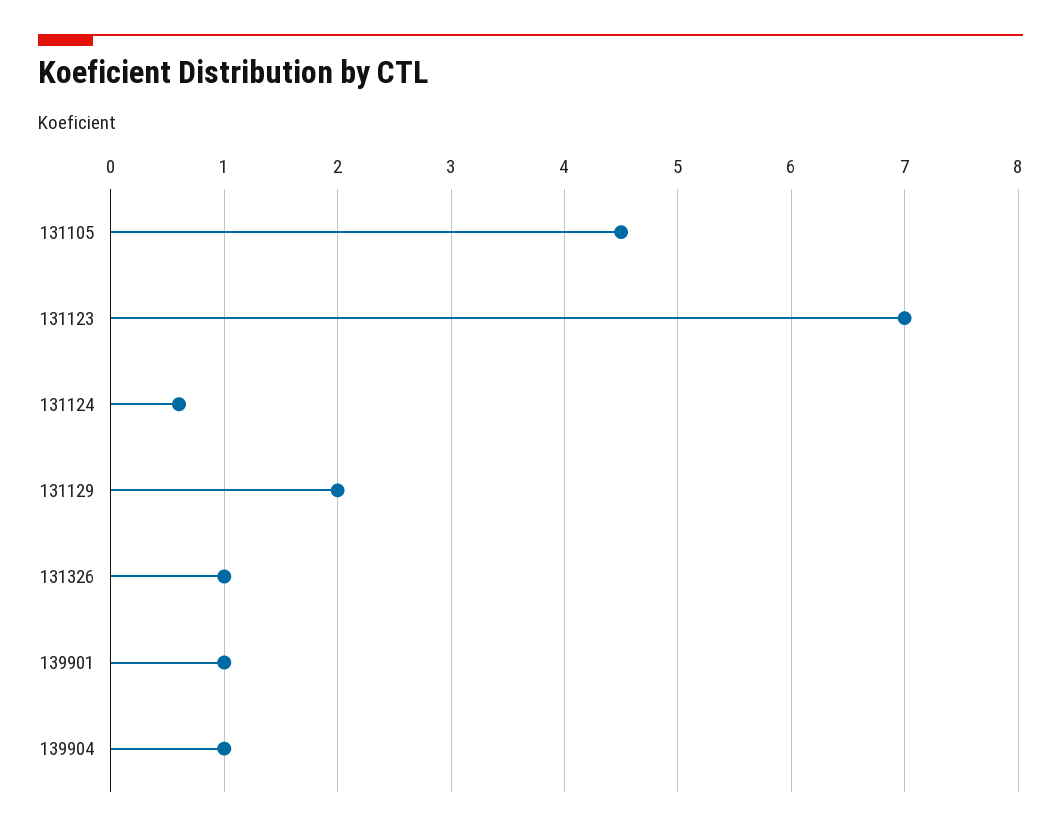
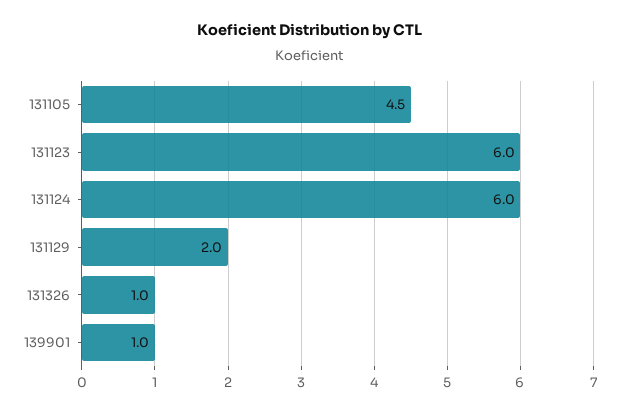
131123: 7 -> 6
131124: 0.6 -> 6
139904: 1 -> none

